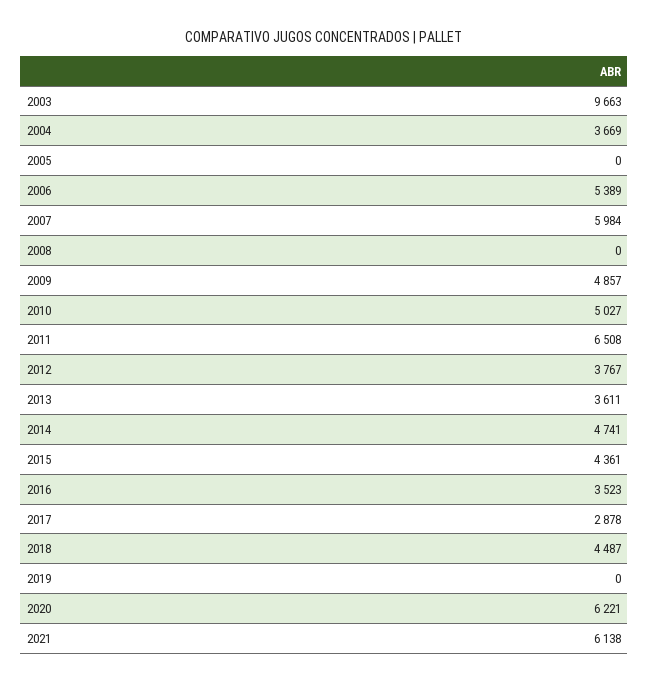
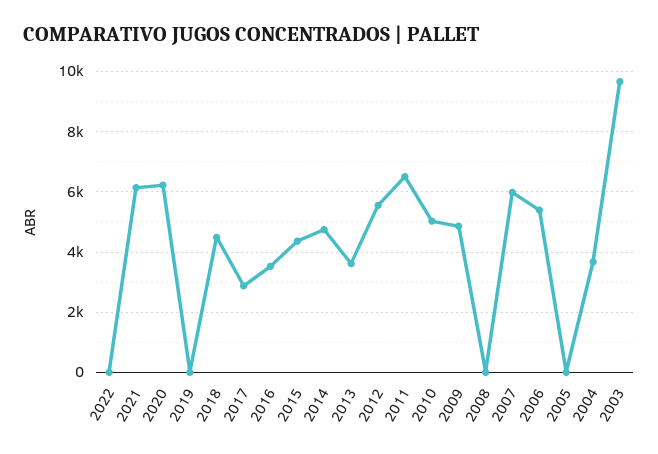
2012: 3767 -> 5600
2022: none -> 0

